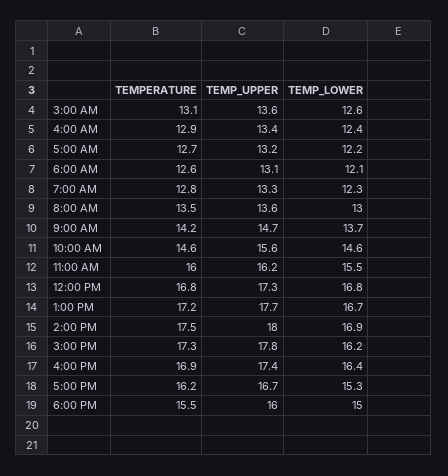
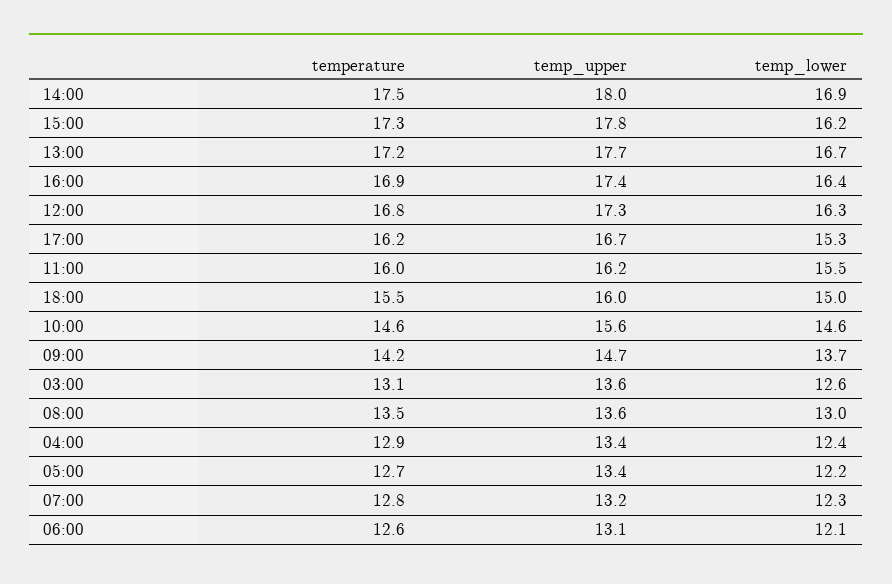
TEMP_UPPER, 5:00 AM: 13.2 -> 13.4
TEMP_UPPER, 7:00 AM: 13.3 -> 13.2
TEMP_LOWER, 12:00 PM: 16.8 -> 16.3

